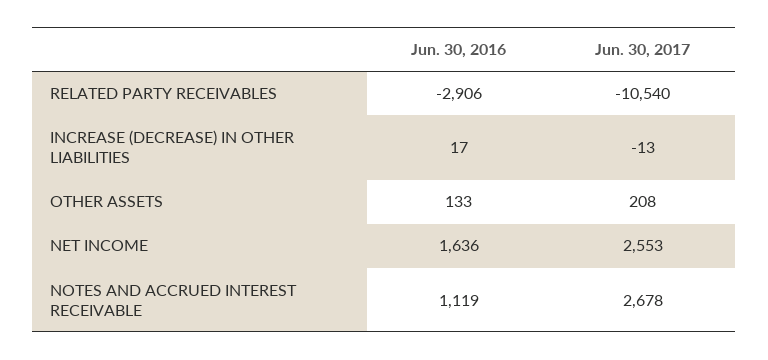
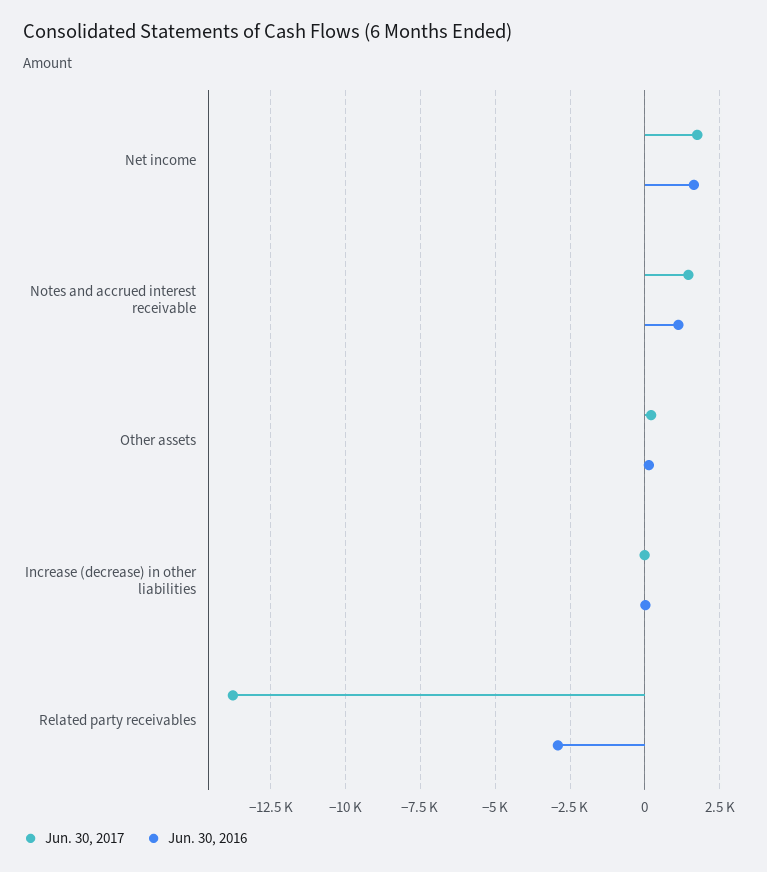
Jun. 30, 2017, RELATED PARTY RECEIVABLES: -10540 -> -13750
Jun. 30, 2017, NET INCOME: 2553 -> 1750
Jun. 30, 2017, NOTES AND ACCRUED INTEREST RECEIVABLE: 2678 -> 1500

